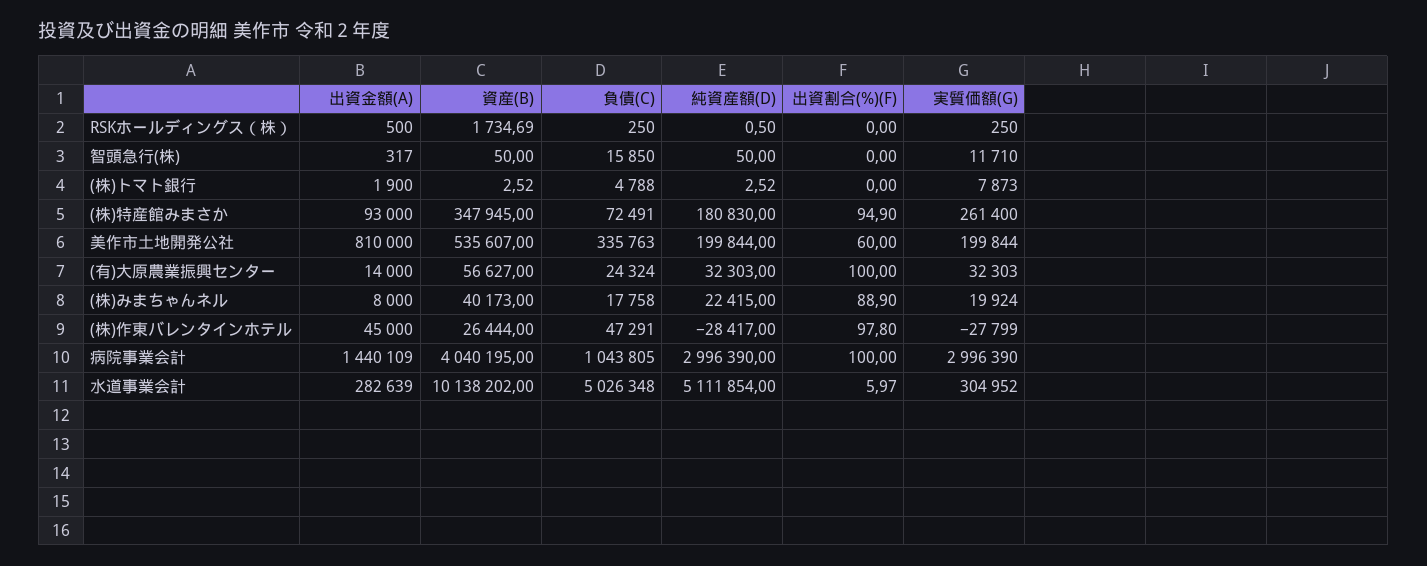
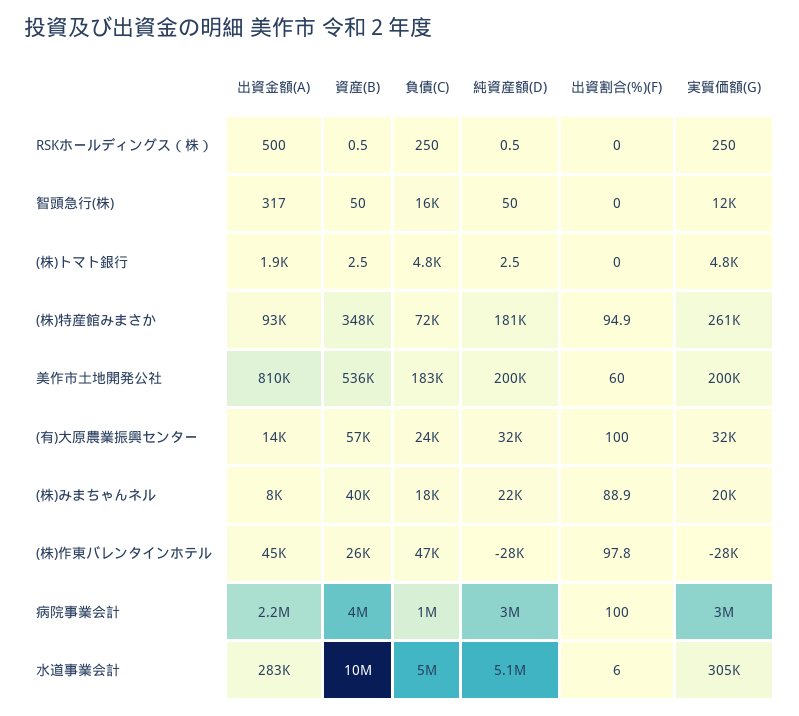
資産(B), RSKホールディングス（株）: 1734.69 -> 0.5
実質価額(G), (株)トマト銀行: 7873 -> 4800
負債(C), 美作市土地開発公社: 335763 -> 183000
出資金額(A), 病院事業会計: 1440109 -> 2200000

